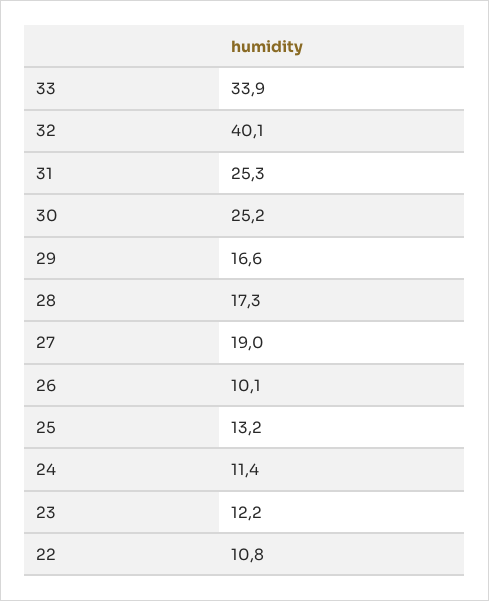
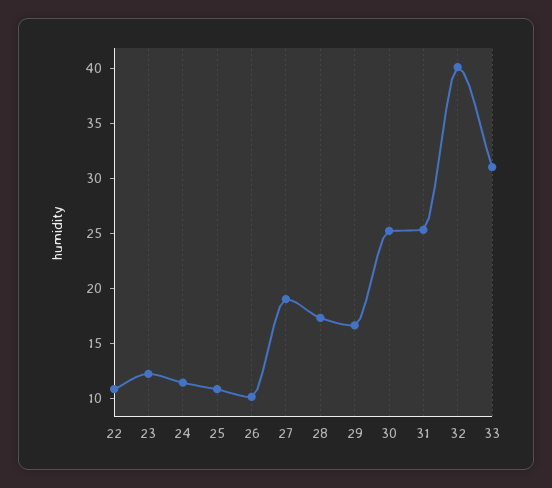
33: 33.9 -> 31
25: 13.2 -> 11

